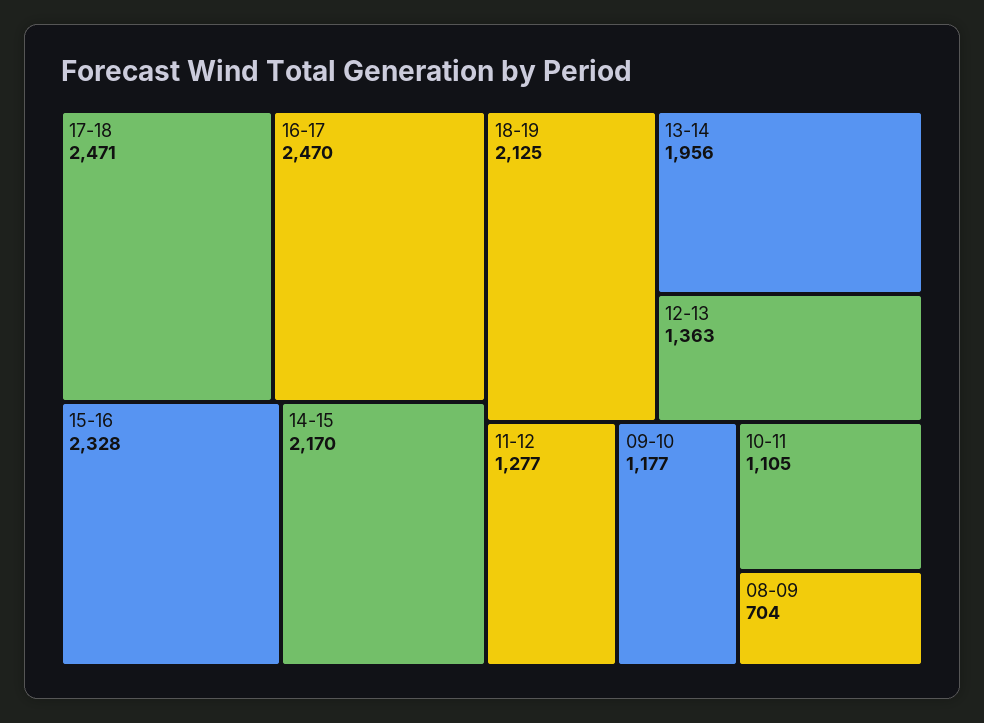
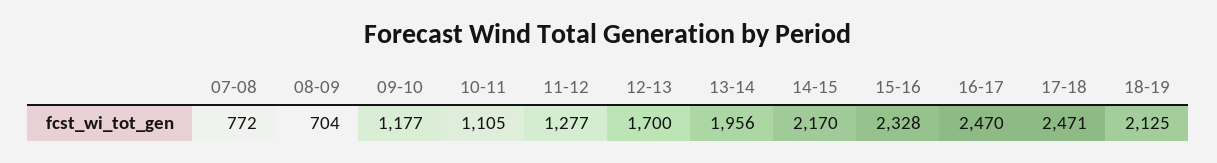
12-13: 1363 -> 1700
07-08: none -> 772

